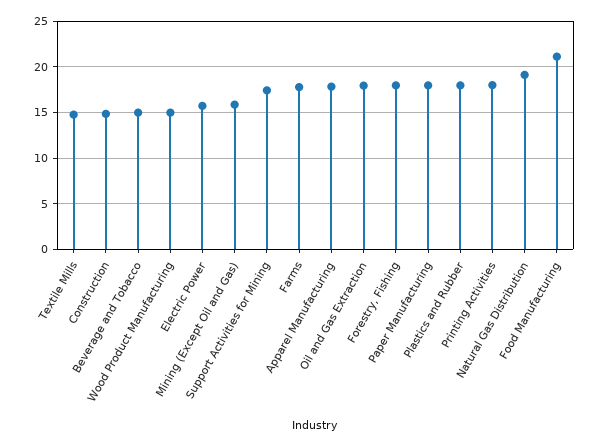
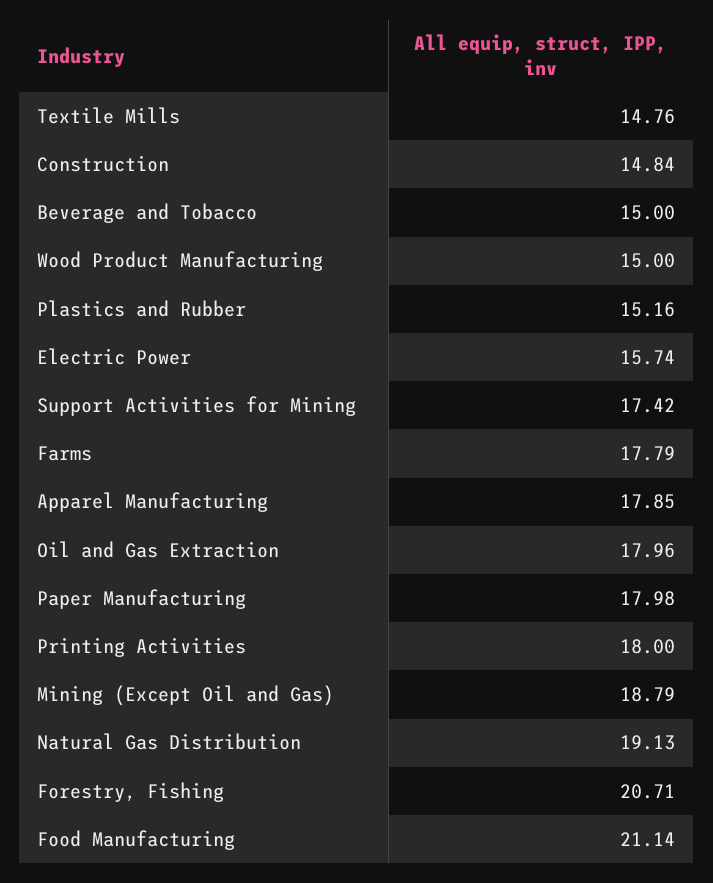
Mining (Except Oil and Gas): 16 -> 18.79
Forestry, Fishing: 18 -> 20.71
Plastics and Rubber: 18 -> 15.16

